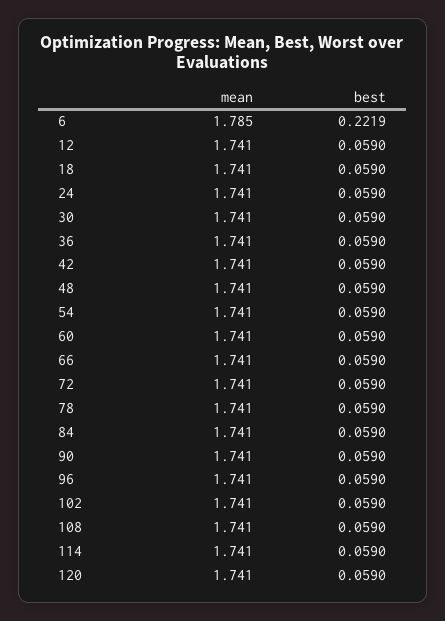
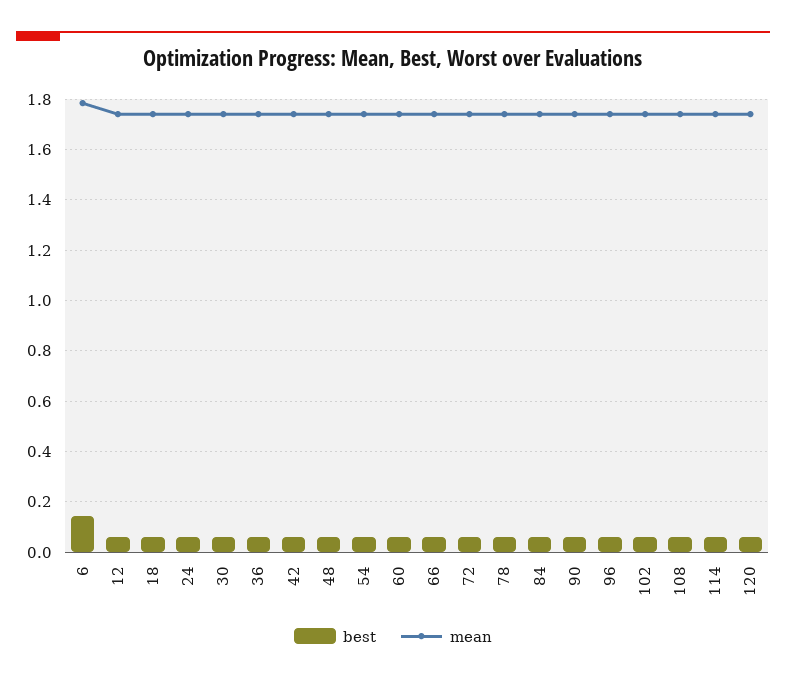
best, 6: 0.2219 -> 0.15

